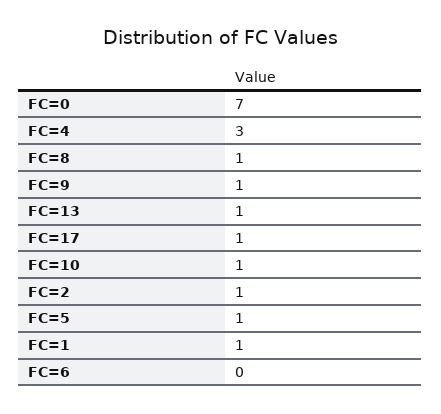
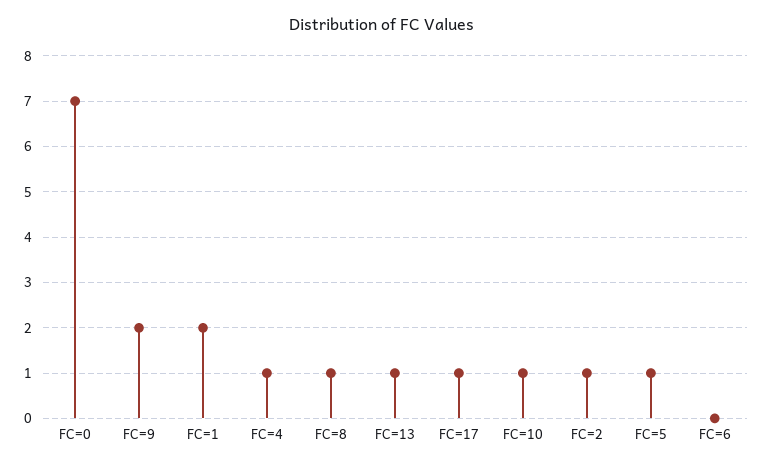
FC=4: 3 -> 1
FC=9: 1 -> 2
FC=1: 1 -> 2

